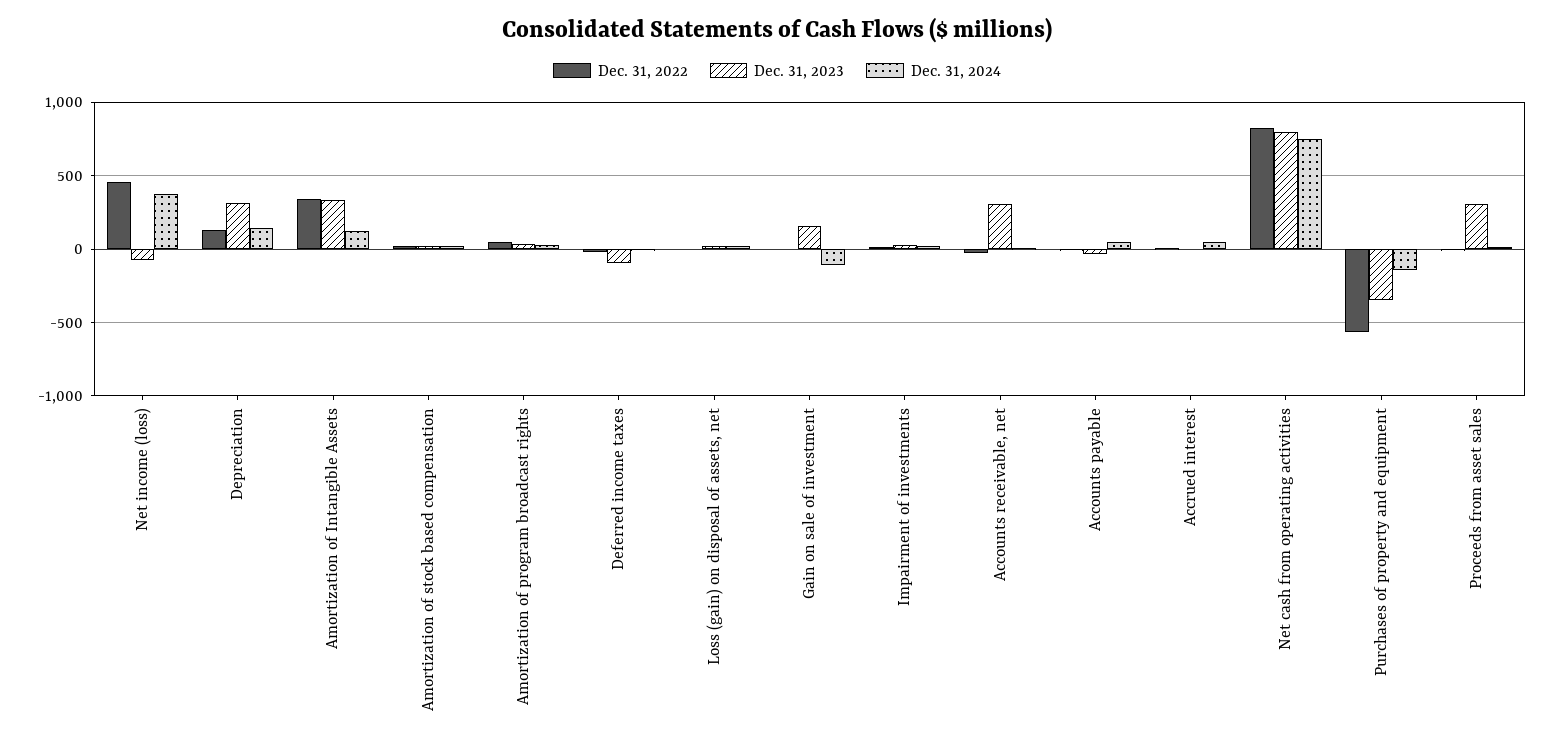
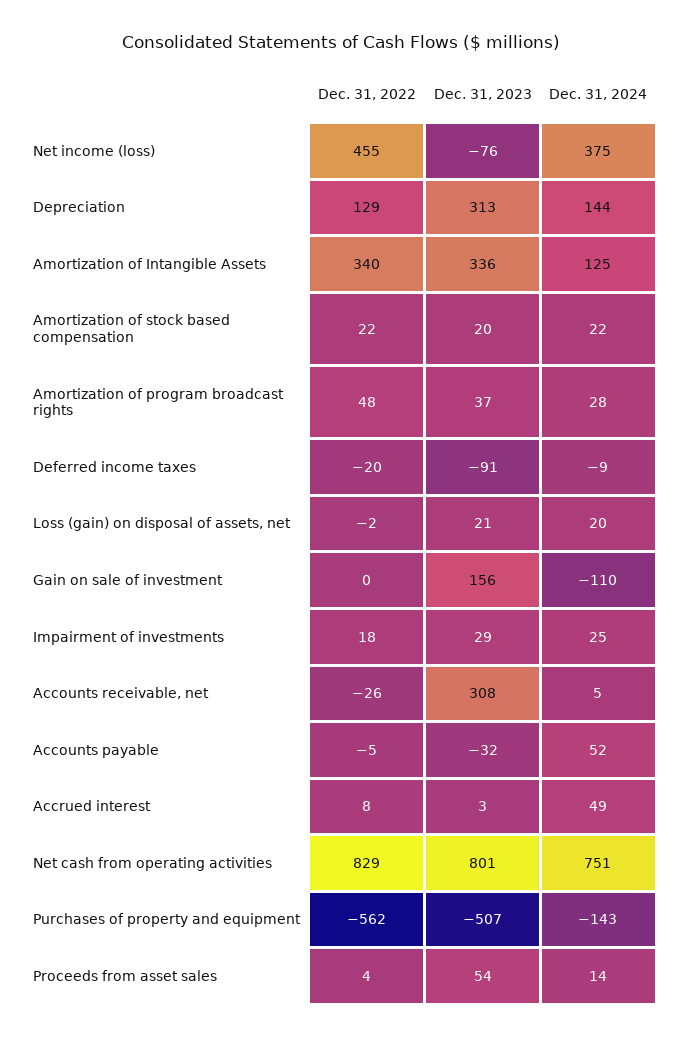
Dec. 31, 2023, Purchases of property and equipment: -350 -> -507
Dec. 31, 2023, Proceeds from asset sales: 300 -> 54

